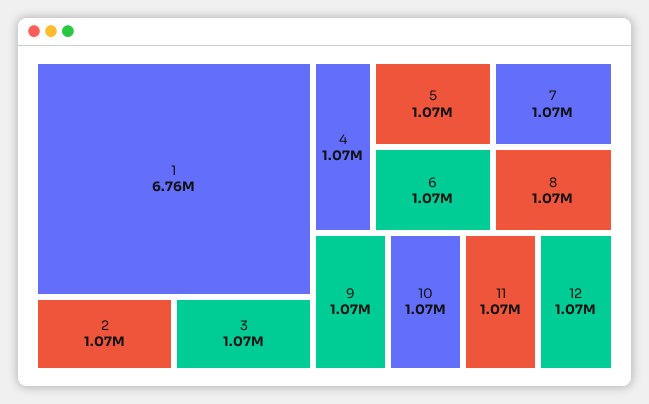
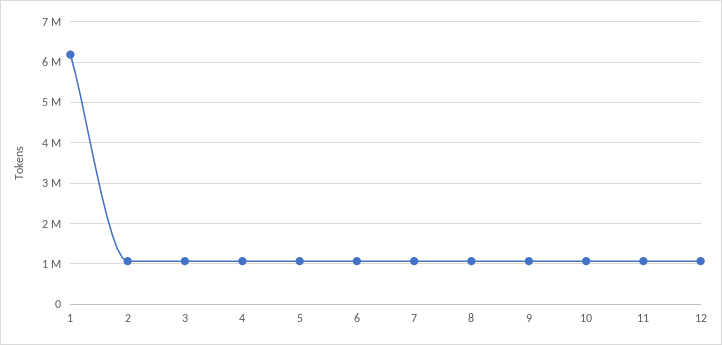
1: 6760000 -> 6200000

